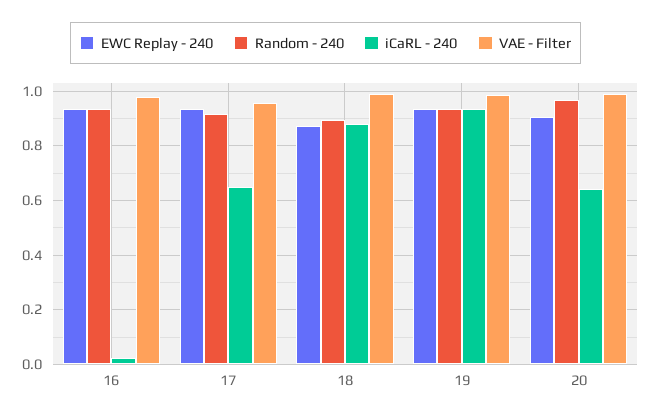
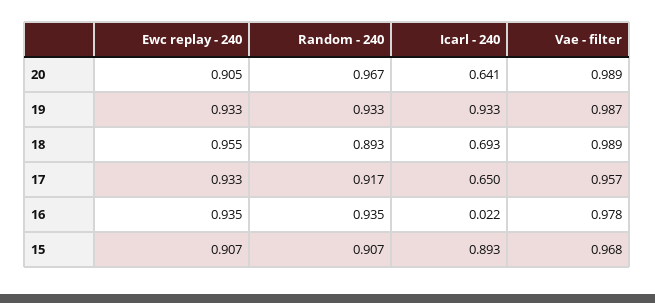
EWC Replay - 240, 18: 0.875 -> 0.955
iCaRL - 240, 18: 0.875 -> 0.693
EWC Replay - 240, 15: none -> 0.907
Random - 240, 15: none -> 0.907
iCaRL - 240, 15: none -> 0.893
VAE - Filter, 15: none -> 0.968

